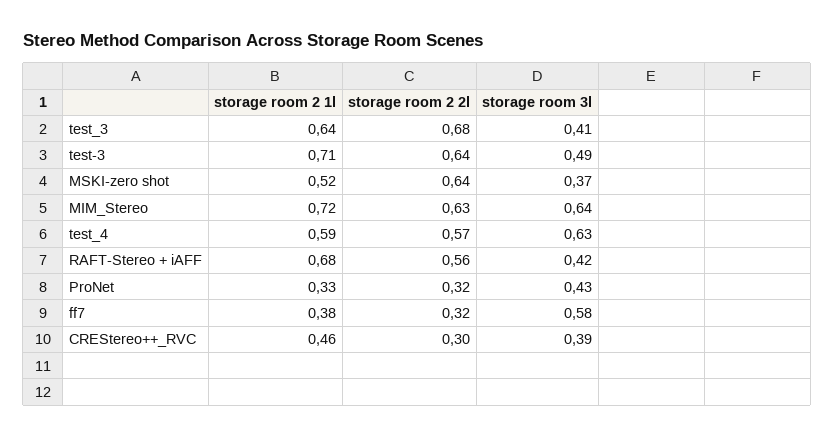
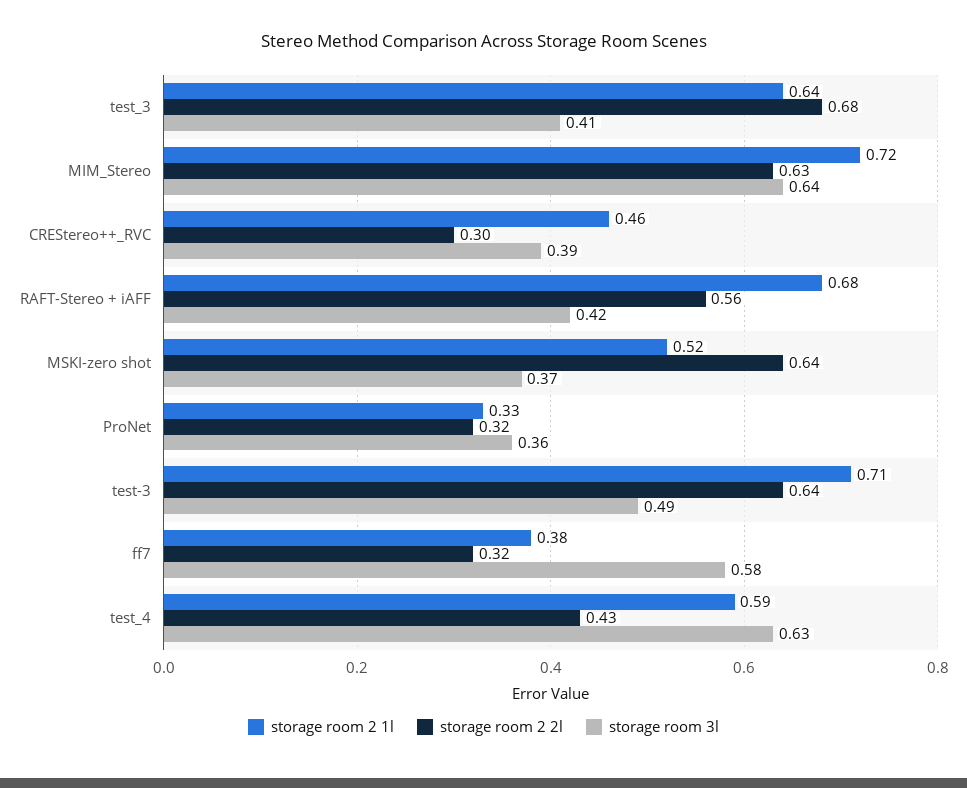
storage room 2 2l, test_4: 0.57 -> 0.43
storage room 3l, ProNet: 0.43 -> 0.36

